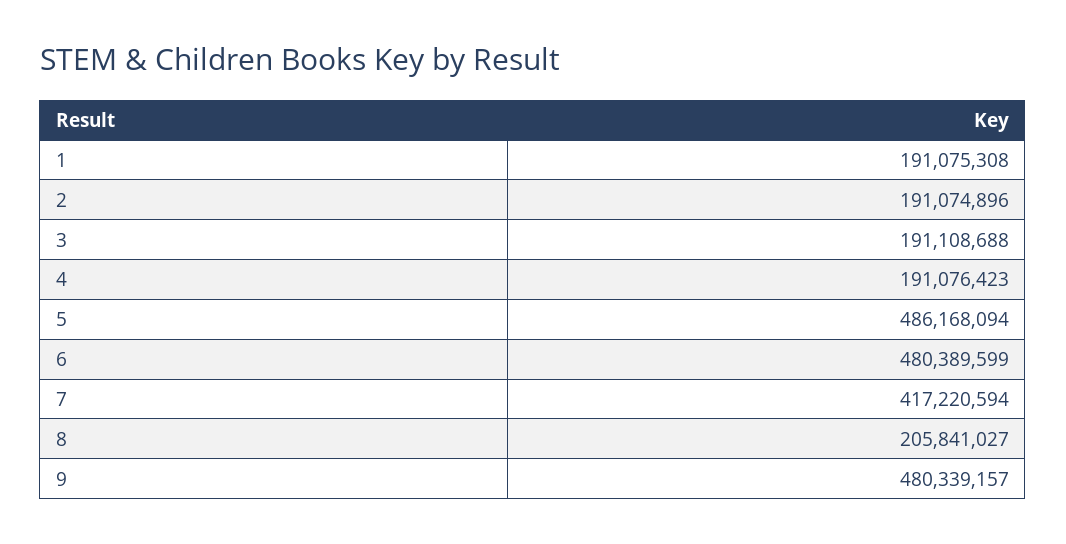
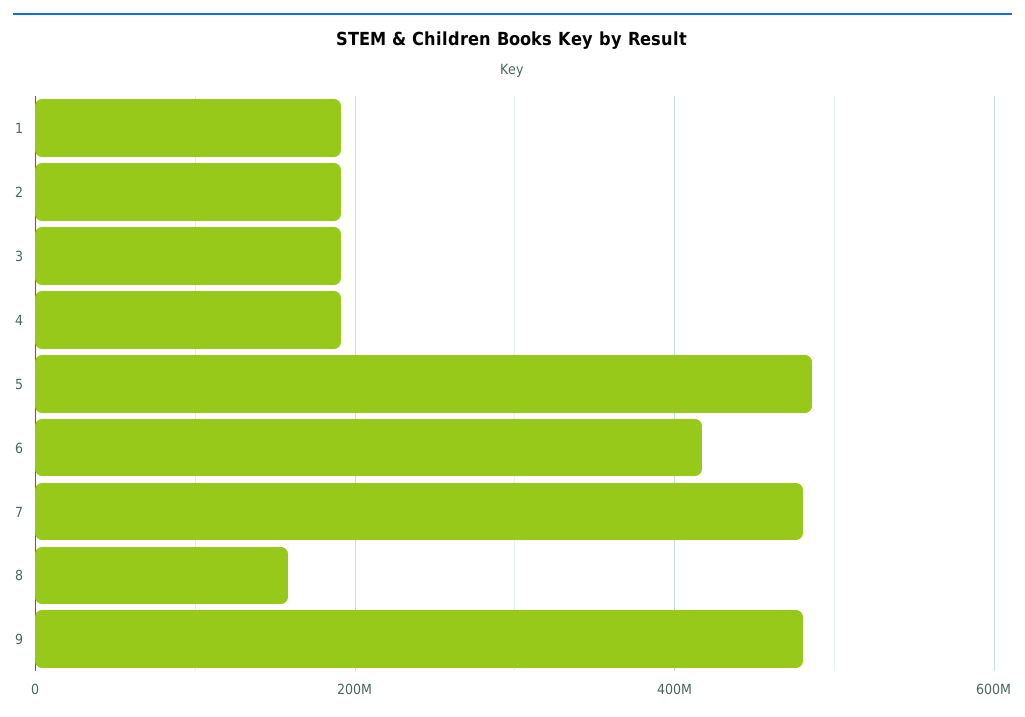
6: 480389599 -> 420000000
7: 417220594 -> 480000000
8: 205841027 -> 160000000

